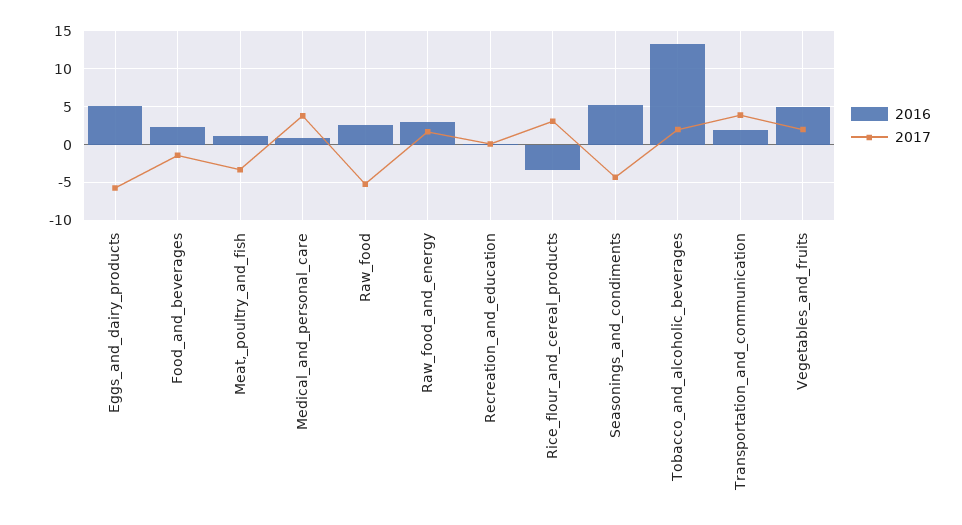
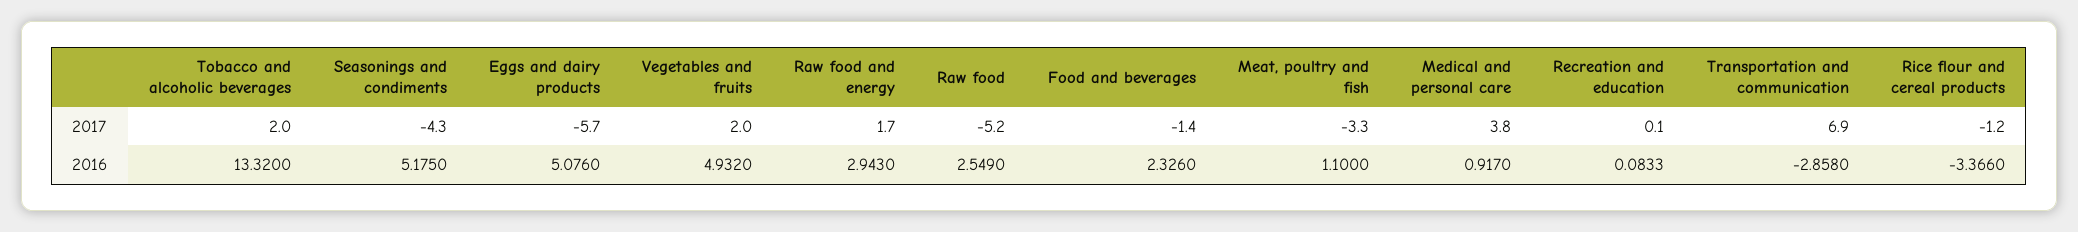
2017, Rice_flour_and_cereal_products: 3 -> -1.2
2016, Transportation_and_communication: 2 -> -2.858
2017, Transportation_and_communication: 4 -> 6.9

